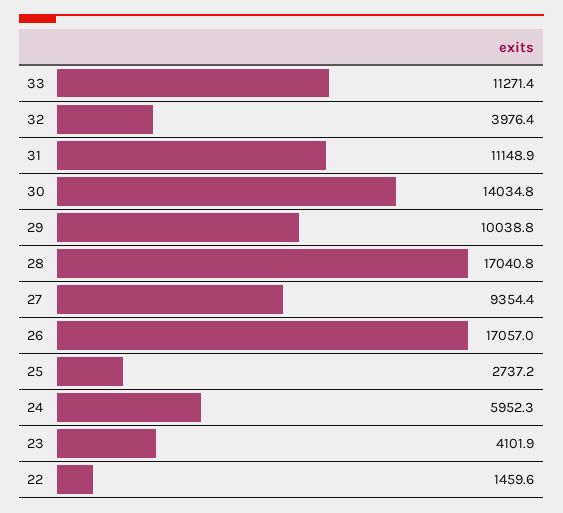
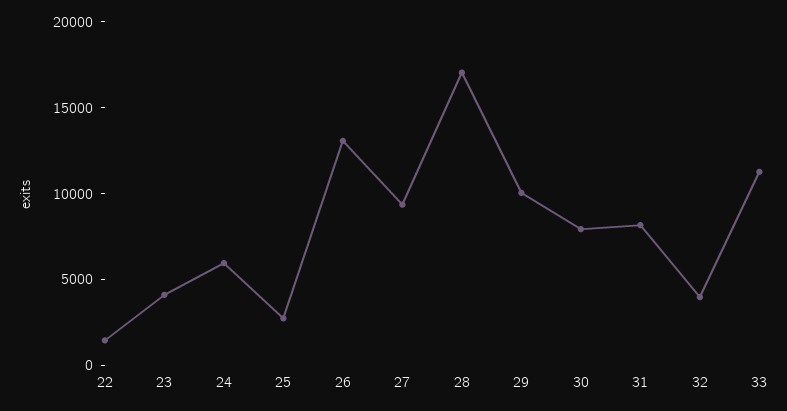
31: 11148.9 -> 8000
30: 14034.8 -> 8000
26: 17057 -> 13000

